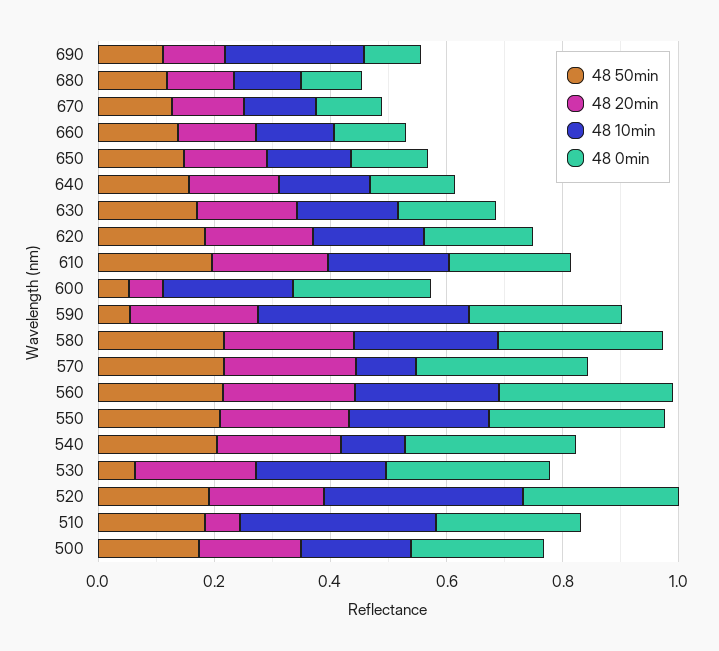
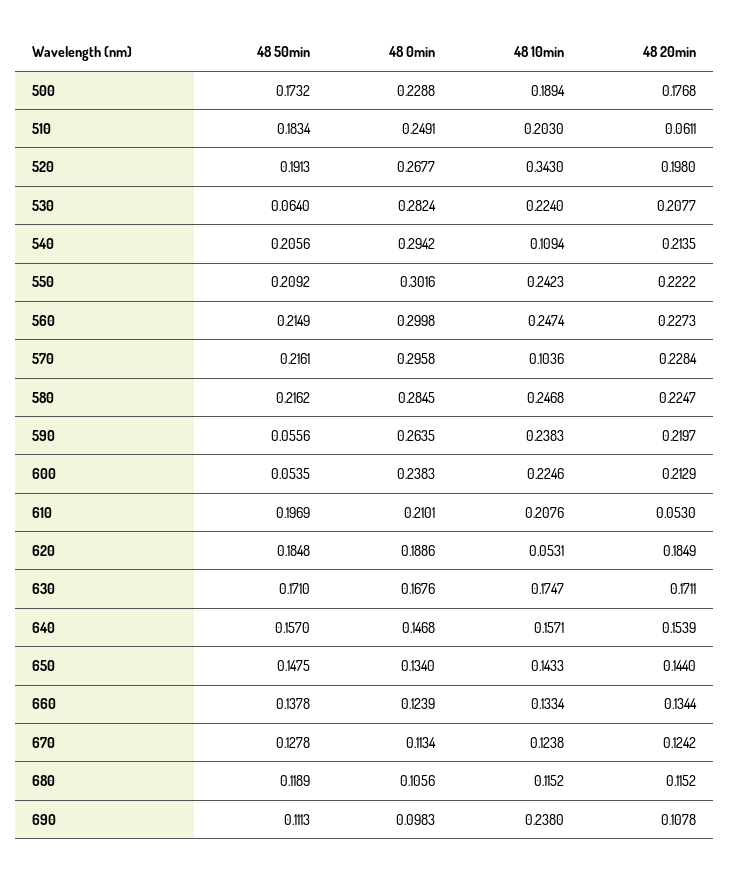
48 10min, 620: 0.2 -> 0.0531
48 20min, 610: 0.2 -> 0.053
48 20min, 600: 0.05 -> 0.2129
48 10min, 590: 0.35 -> 0.2383
48 10min, 510: 0.35 -> 0.203

